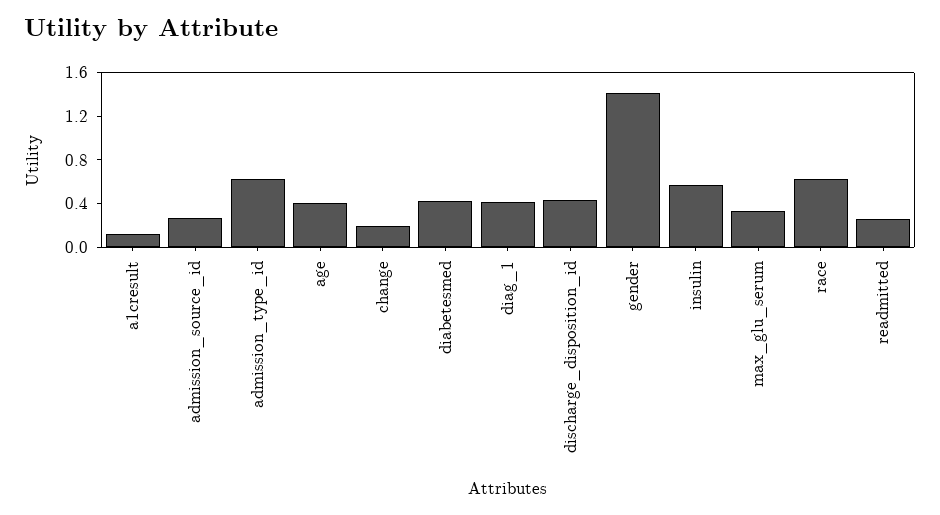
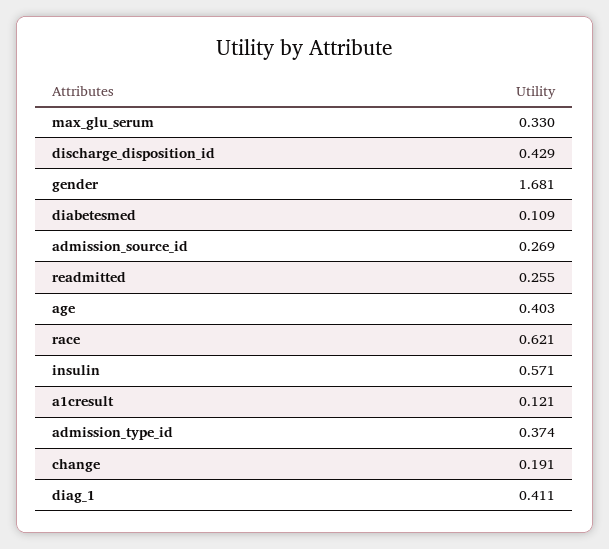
admission_type_id: 0.6 -> 0.374
diabetesmed: 0.4 -> 0.109
gender: 1.4 -> 1.681

